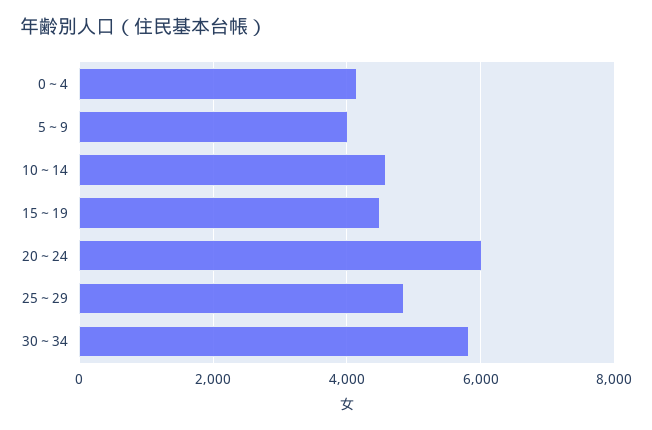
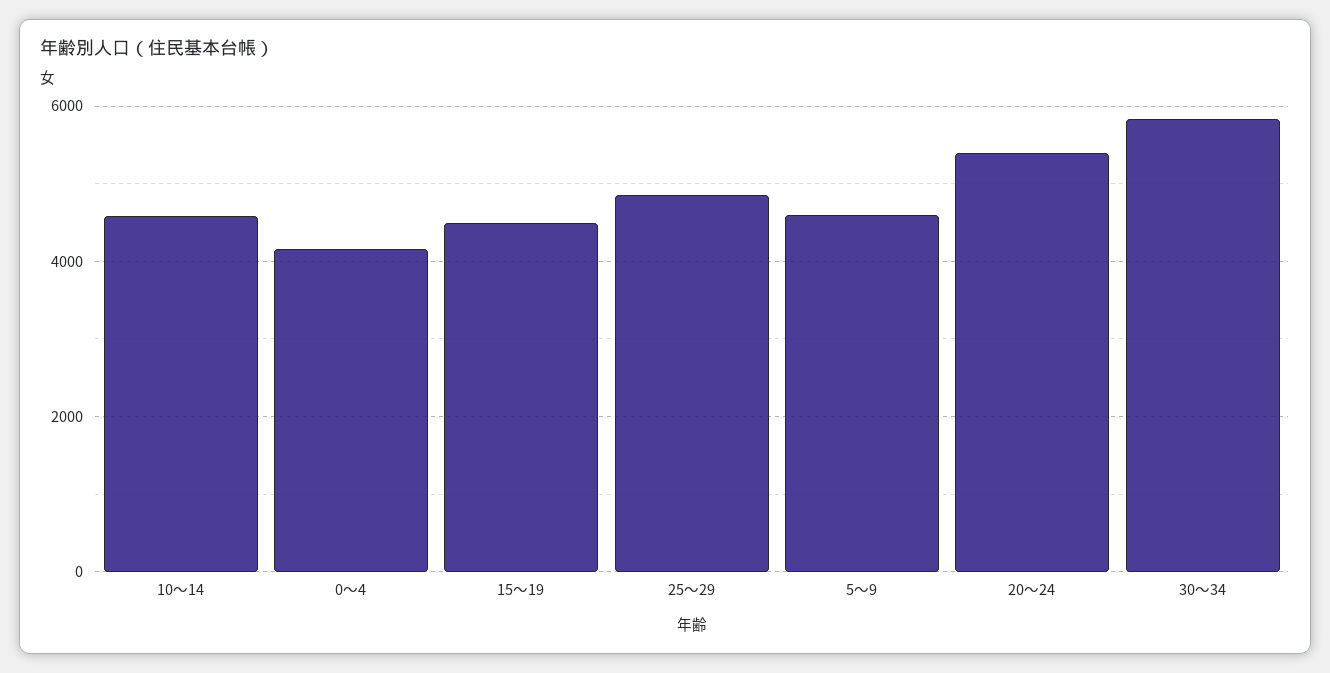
5～9: 4000 -> 4600
20～24: 6000 -> 5400

